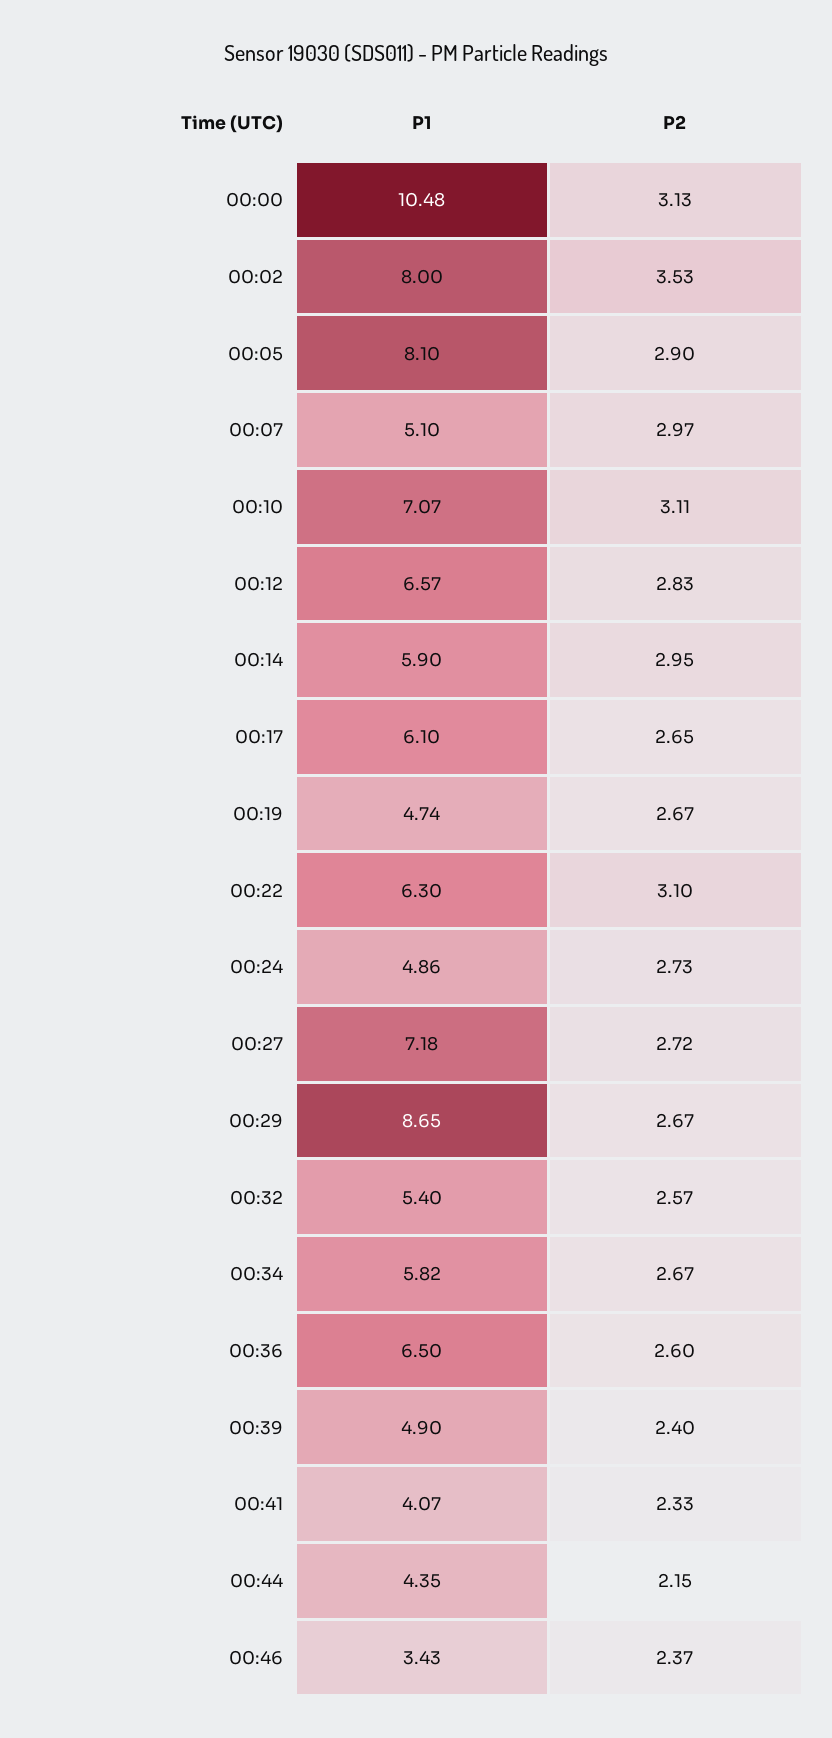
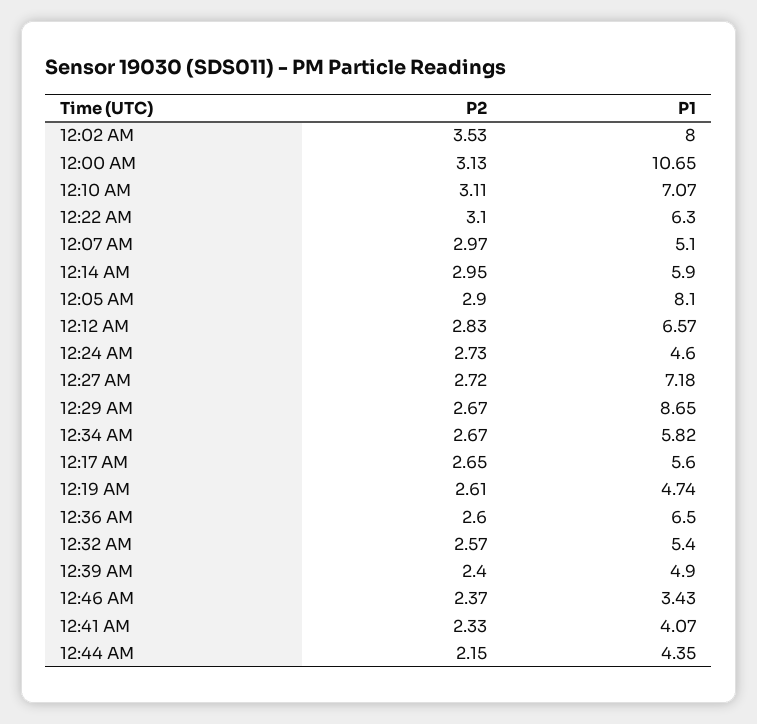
P1, 00:00: 10.48 -> 10.65
P1, 00:17: 6.1 -> 5.6
P2, 00:19: 2.67 -> 2.61
P1, 00:24: 4.86 -> 4.6

